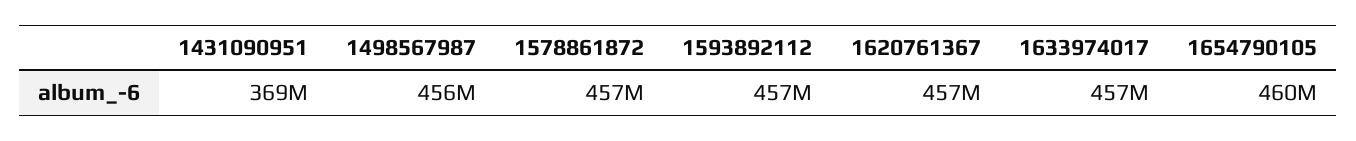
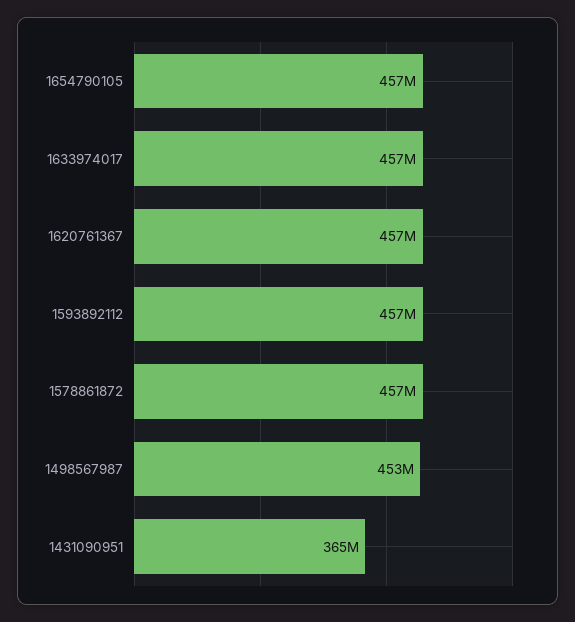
1431090951: 369000000 -> 365000000
1498567987: 456000000 -> 453000000
1654790105: 460000000 -> 457000000

